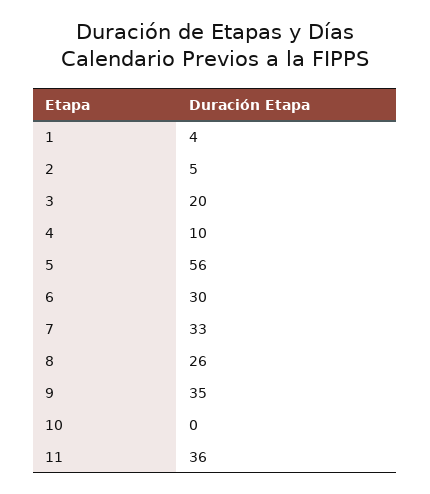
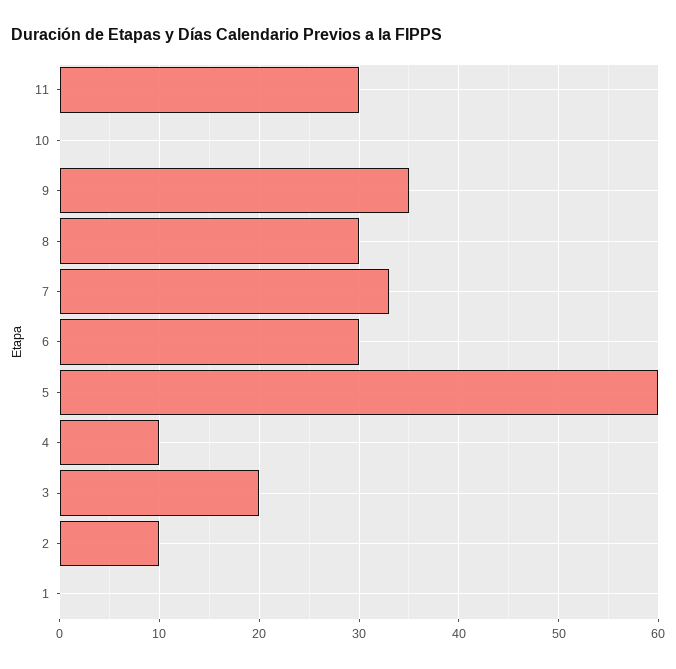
1: 4 -> 0
2: 5 -> 10
5: 56 -> 60
8: 26 -> 30
11: 36 -> 30

